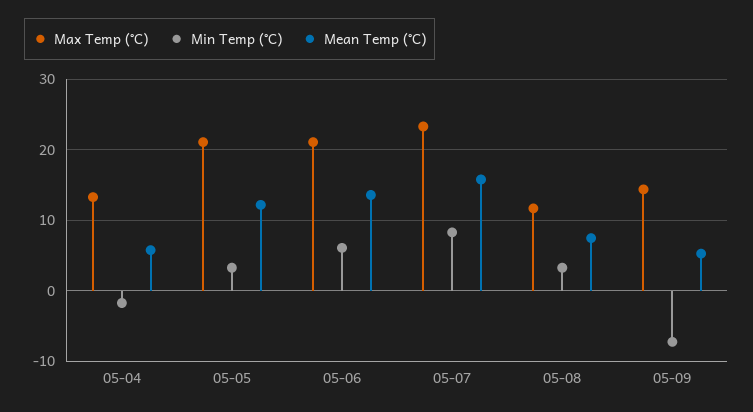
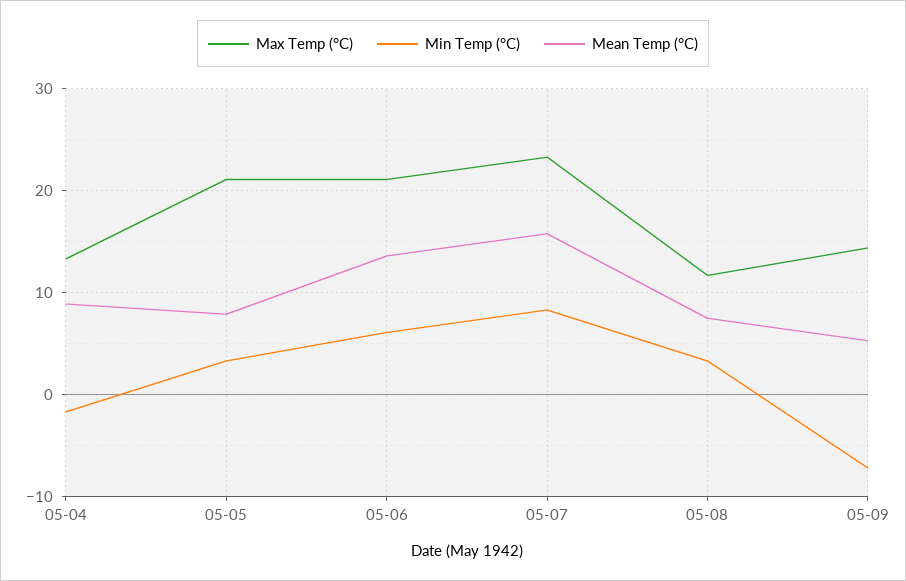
Mean Temp (°C), 05-04: 6 -> 9
Mean Temp (°C), 05-05: 12 -> 8

